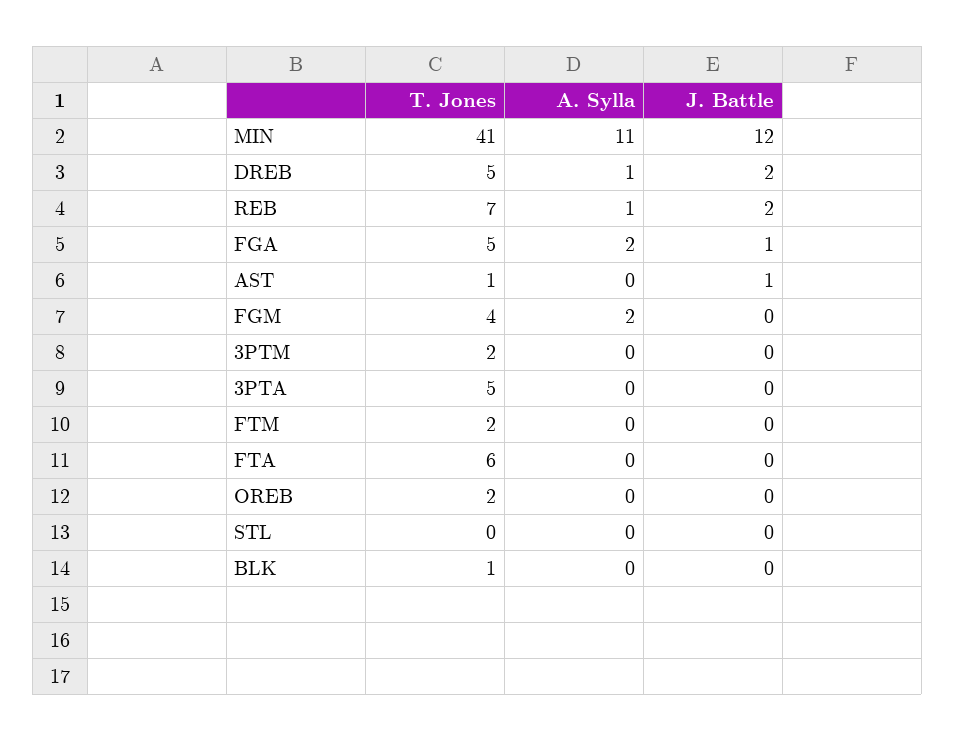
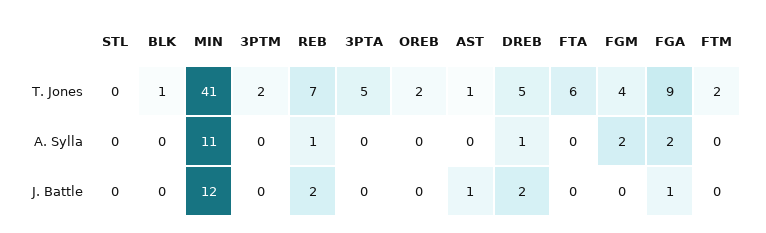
T. Jones, FGA: 5 -> 9

